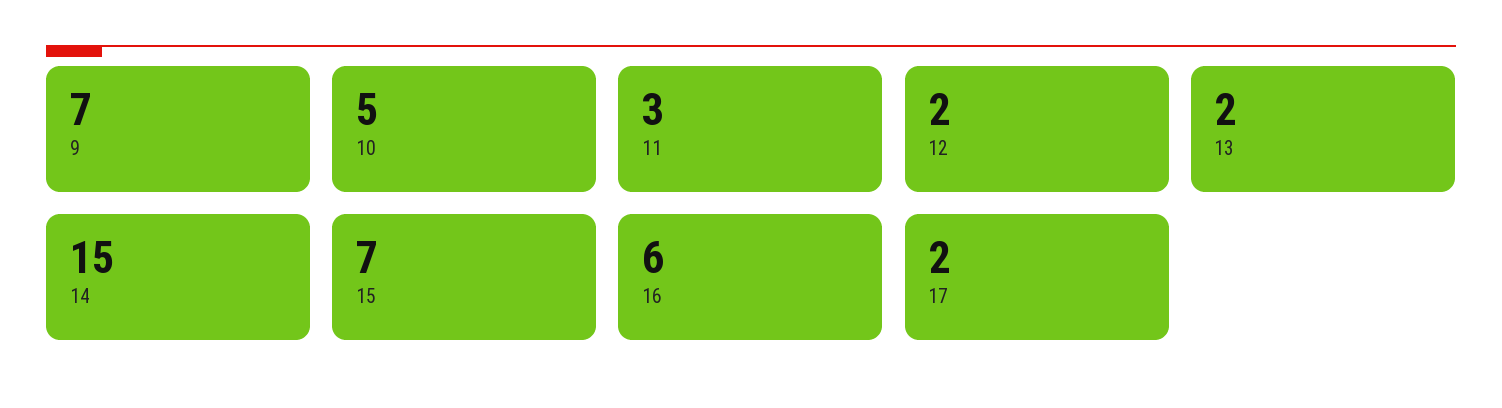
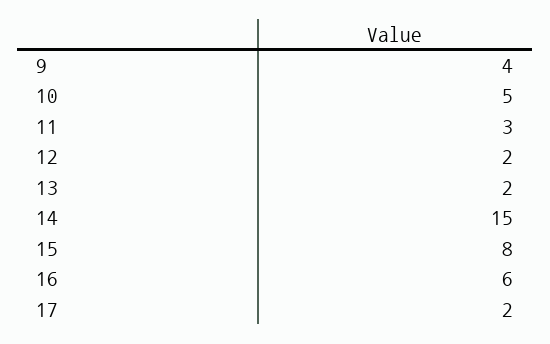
9: 7 -> 4
15: 7 -> 8

